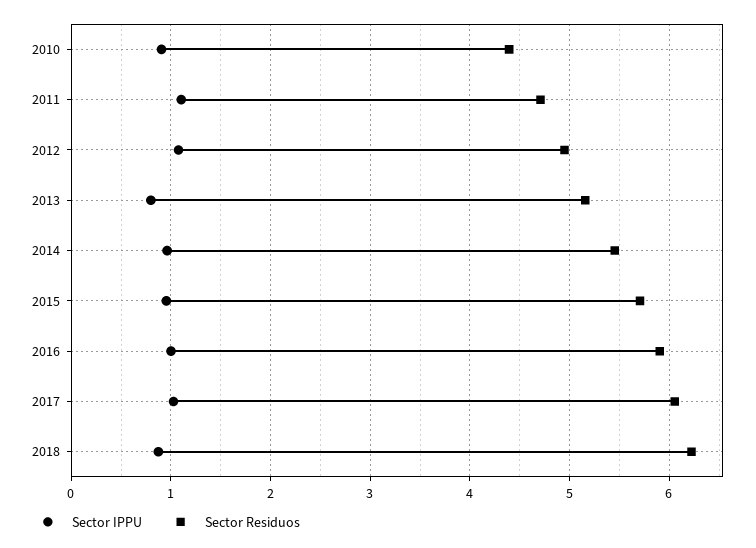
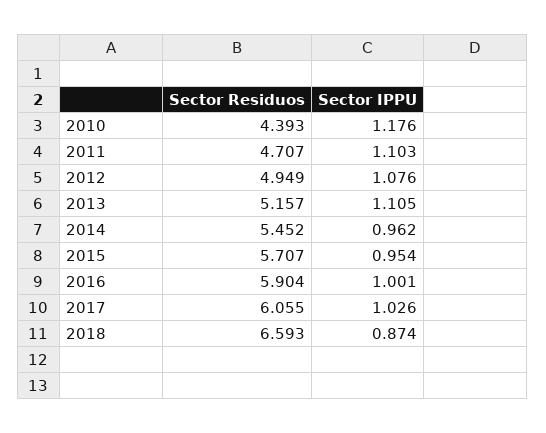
Sector IPPU, 2010: 0.9 -> 1.176
Sector IPPU, 2013: 0.8 -> 1.105
Sector Residuos, 2018: 6.2 -> 6.593

